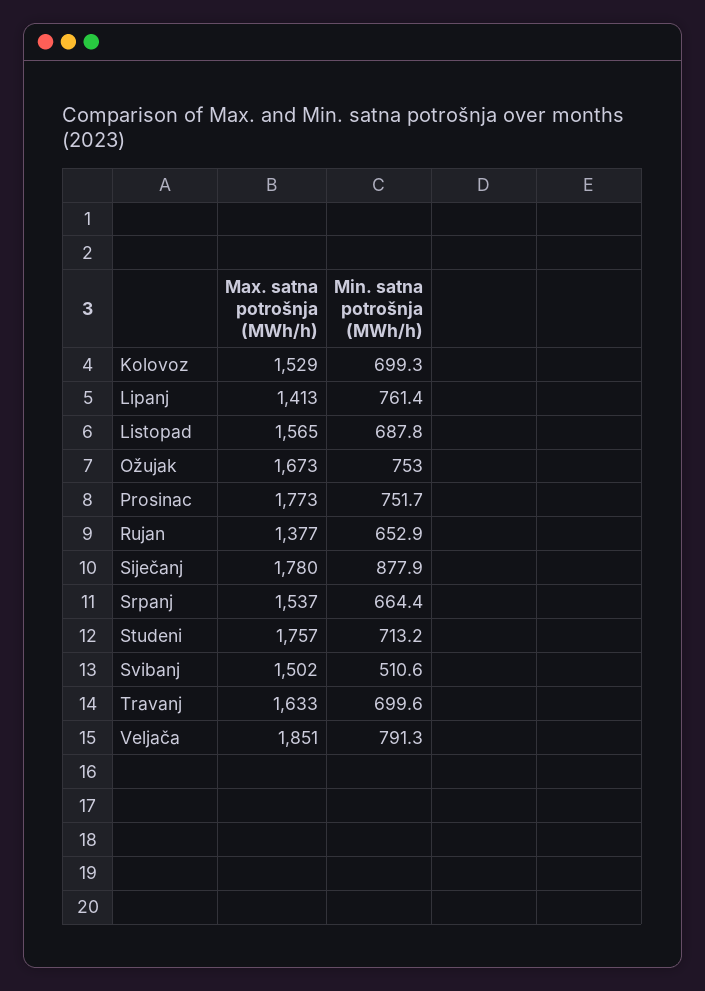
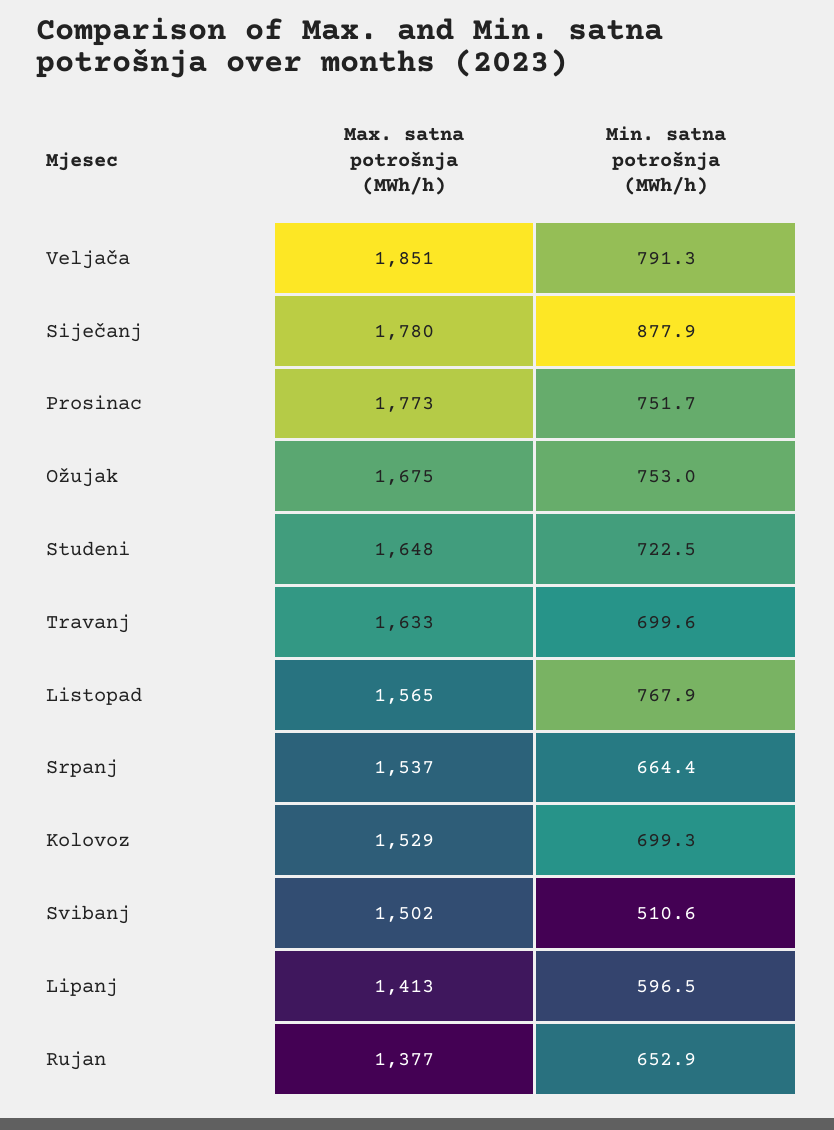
Min. satna potrošnja (MWh/h), Lipanj: 761.4 -> 596.5
Min. satna potrošnja (MWh/h), Listopad: 687.8 -> 767.9
Max. satna potrošnja (MWh/h), Ožujak: 1673 -> 1675
Max. satna potrošnja (MWh/h), Studeni: 1757 -> 1648
Min. satna potrošnja (MWh/h), Studeni: 713.2 -> 722.5

